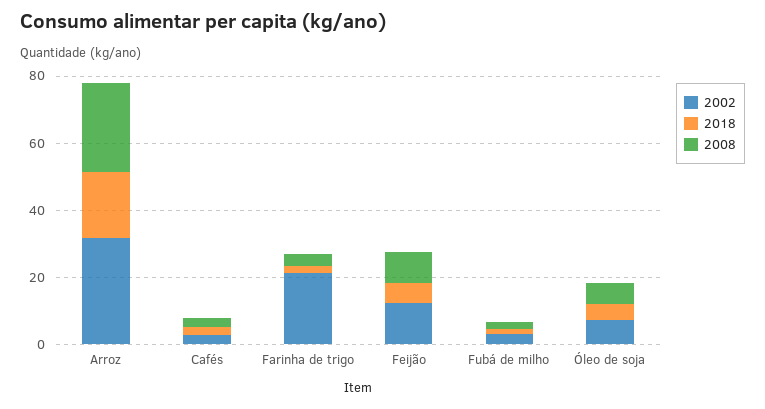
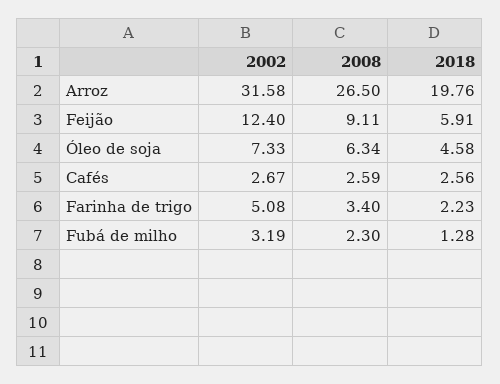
2002, Farinha de trigo: 20 -> 5.08

